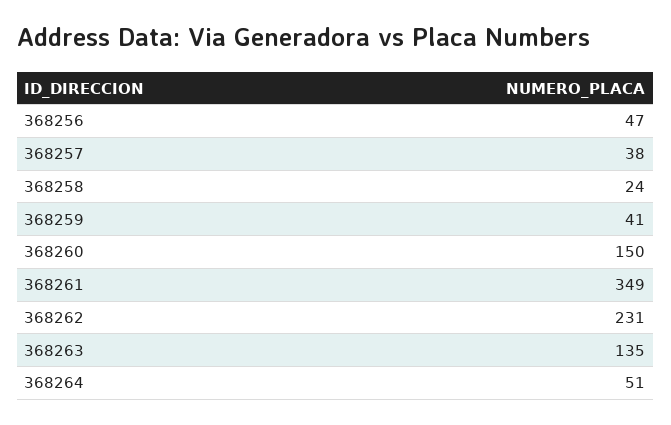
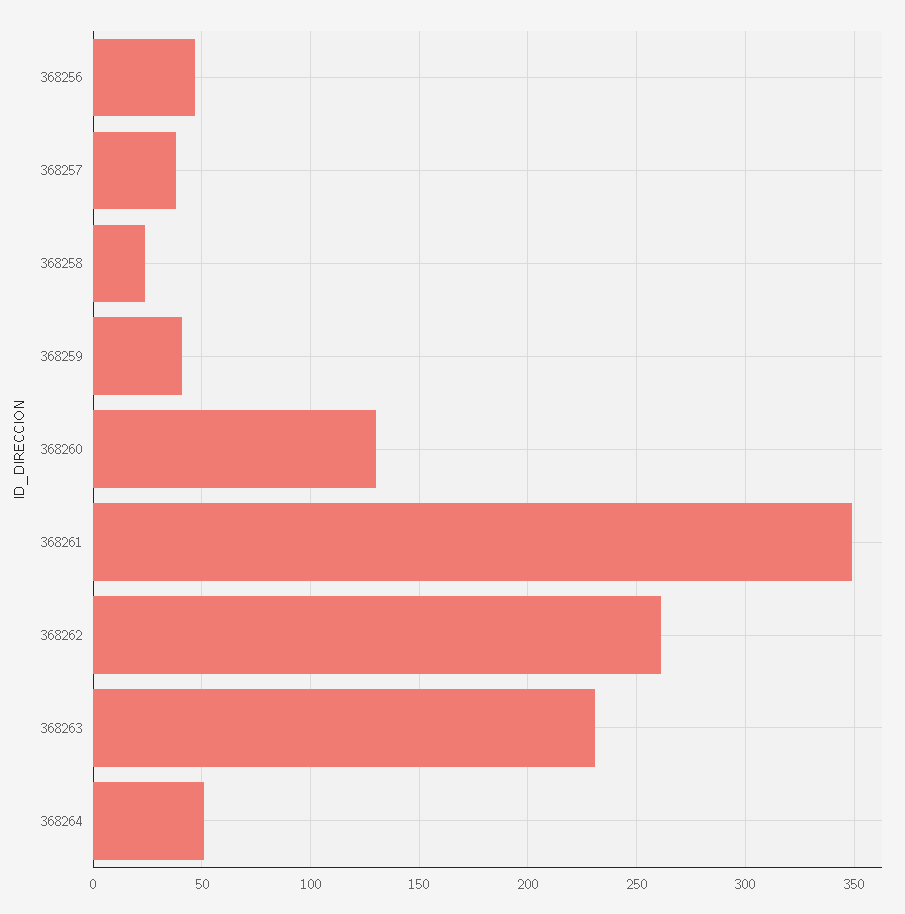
368260: 150 -> 130
368262: 231 -> 260
368263: 135 -> 230

